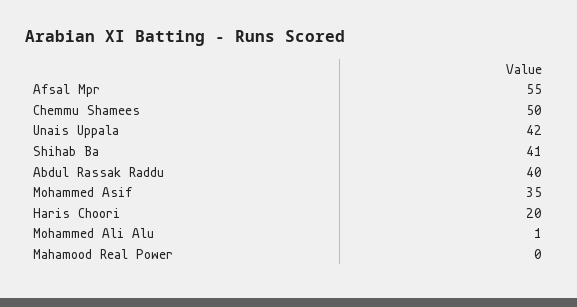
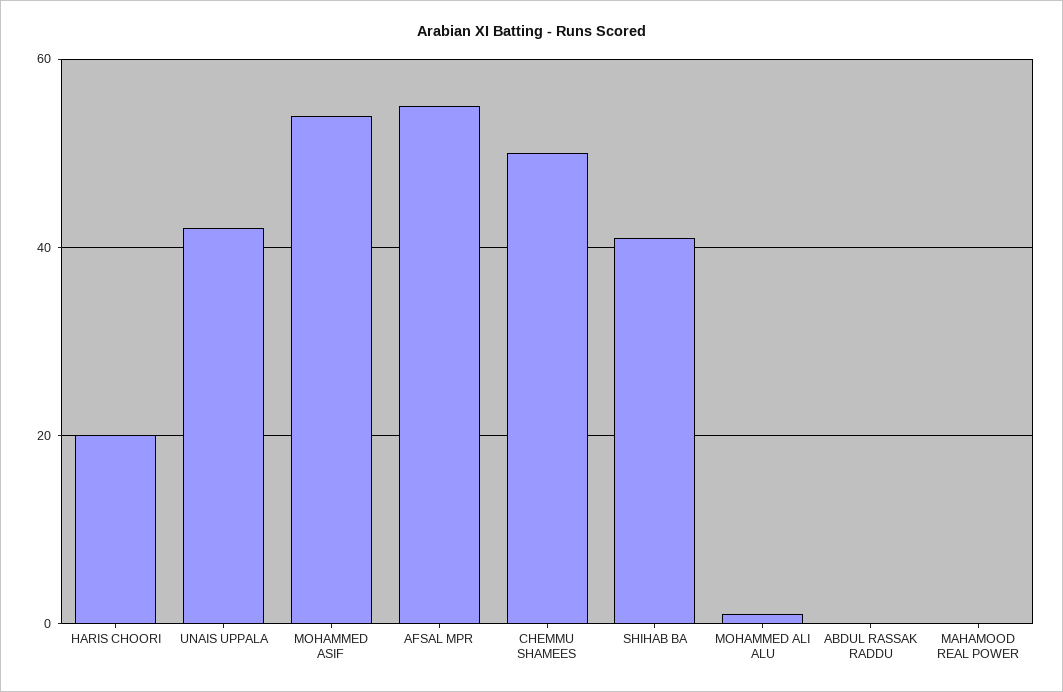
Abdul Rassak Raddu: 40 -> 0
Mohammed Asif: 35 -> 55

